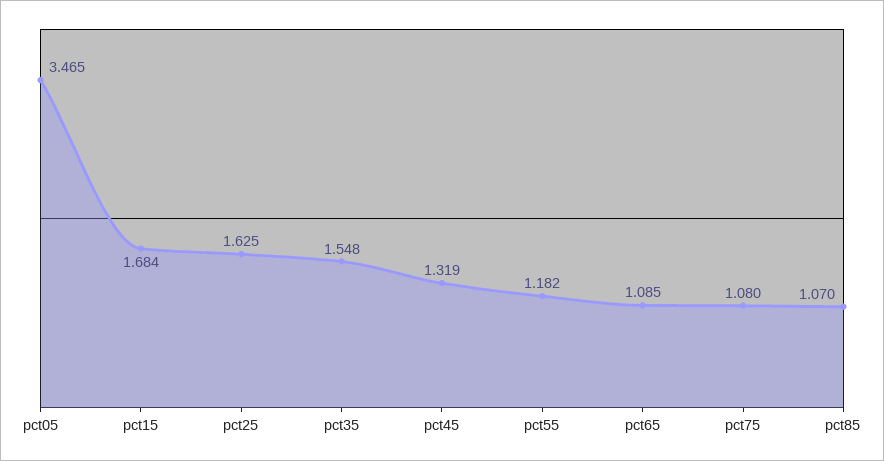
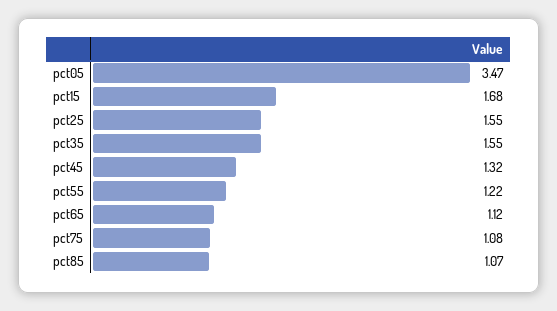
pct25: 1.625 -> 1.55
pct55: 1.182 -> 1.22
pct65: 1.085 -> 1.12

